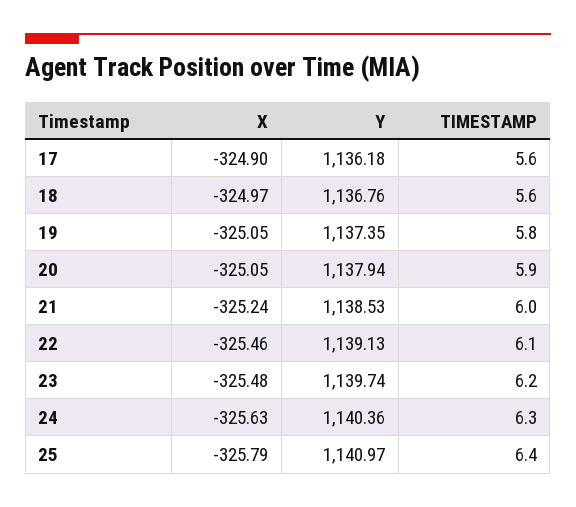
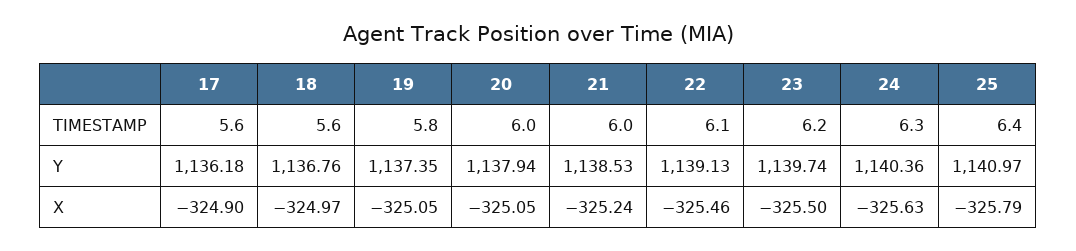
TIMESTAMP, 20: 5.9 -> 6
X, 23: -325.48 -> -325.5

